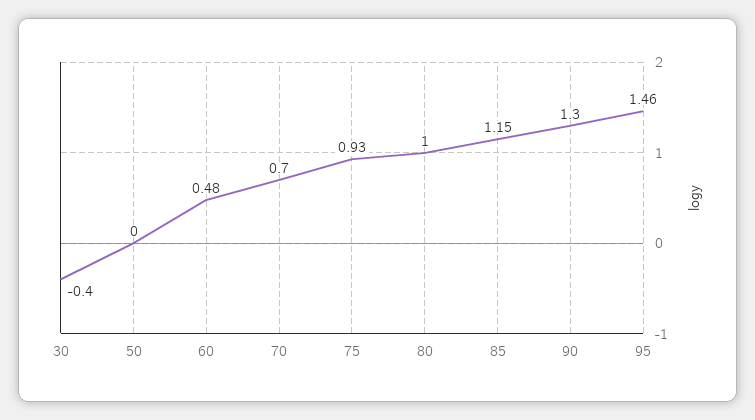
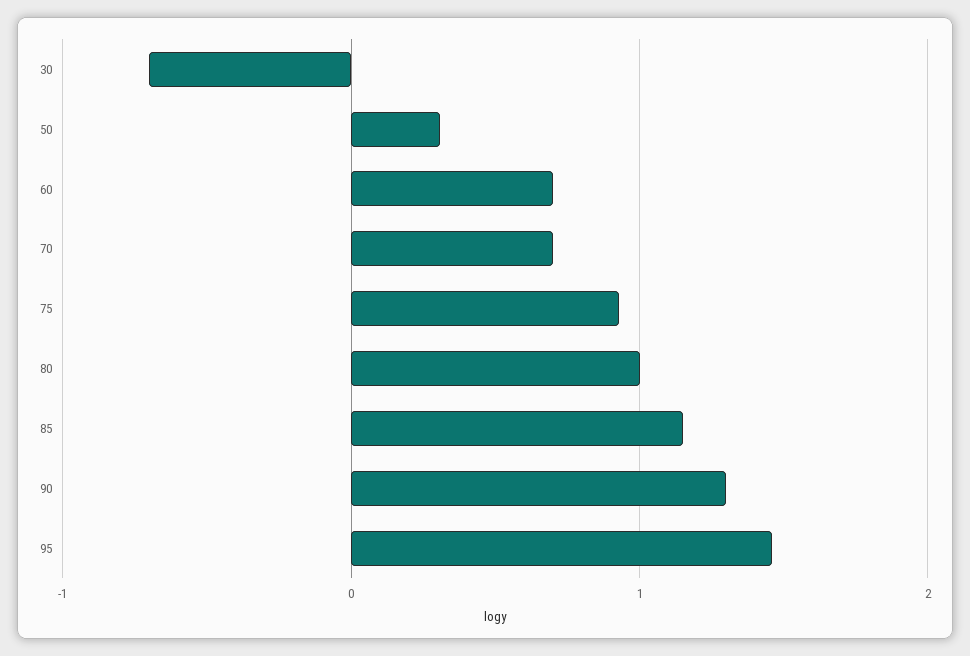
30: -0.4 -> -0.7
50: 0 -> 0.3
60: 0.48 -> 0.7

